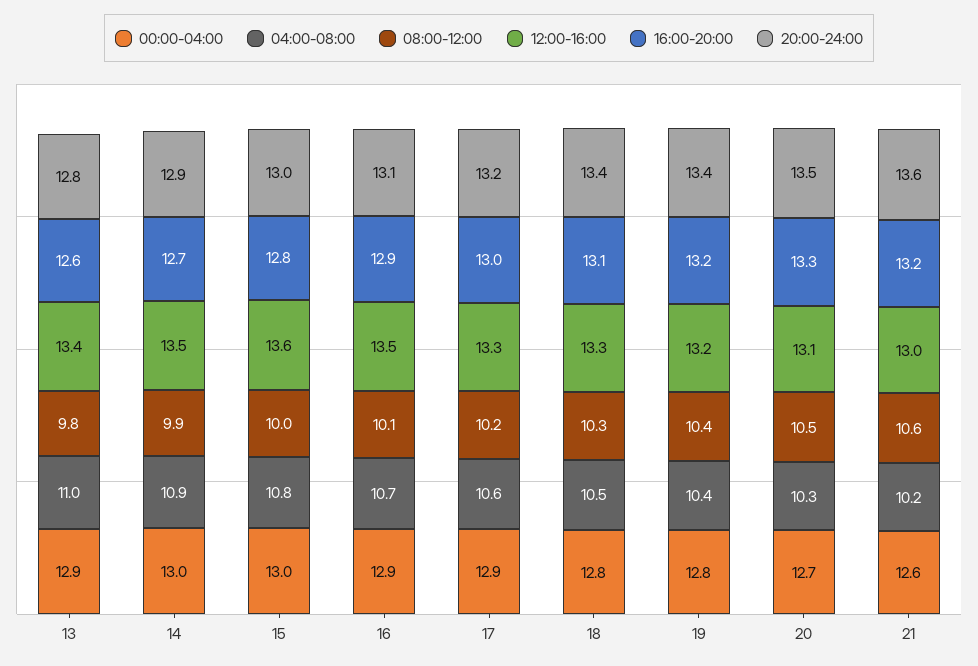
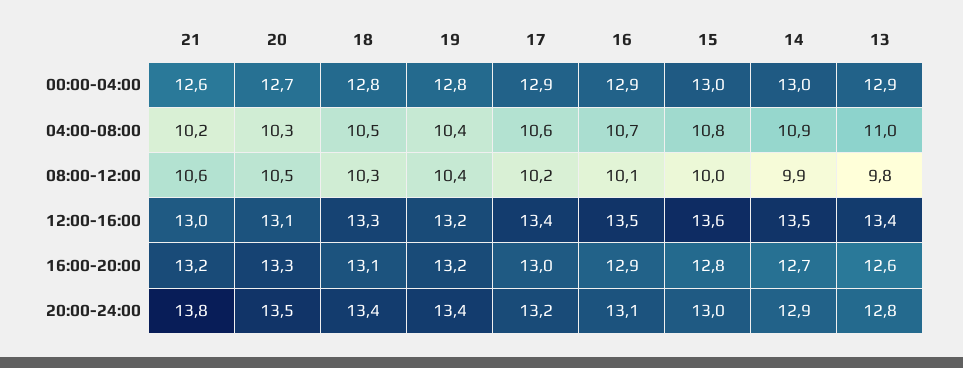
12:00-16:00, 17: 13.3 -> 13.4
20:00-24:00, 21: 13.6 -> 13.8

